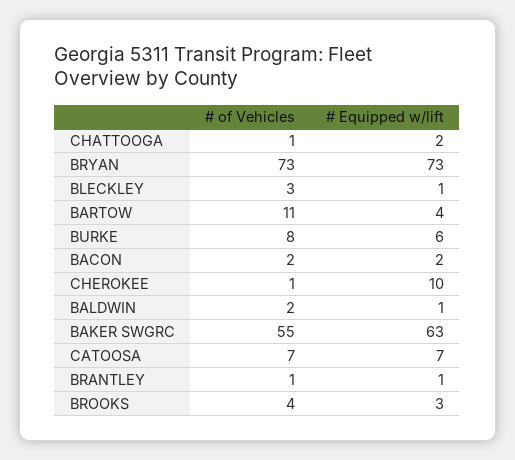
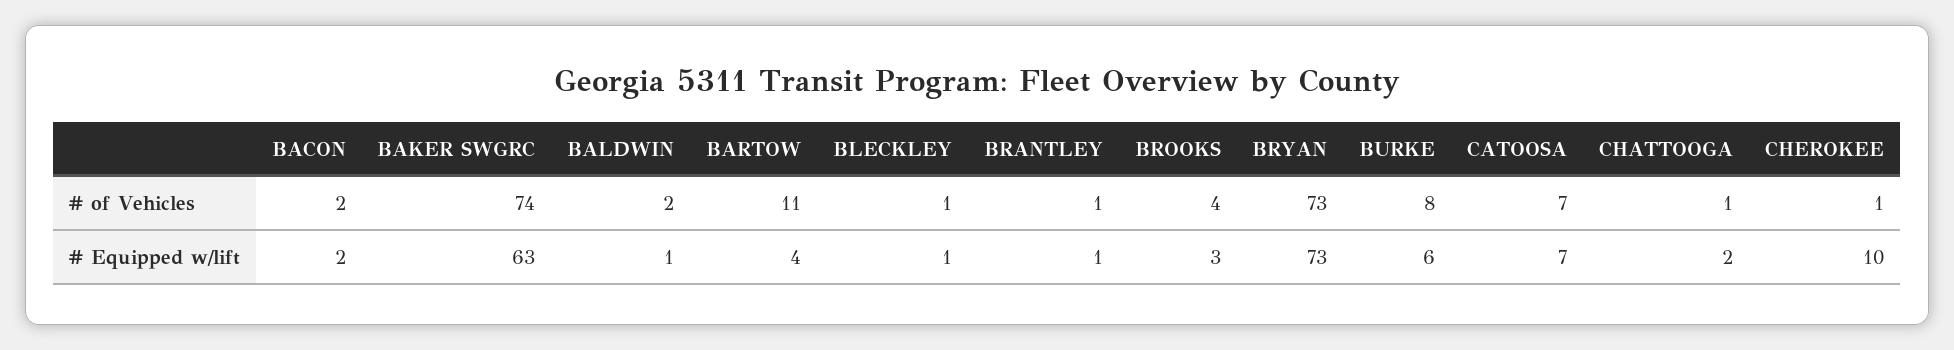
# of Vehicles, BLECKLEY: 3 -> 1
# of Vehicles, BAKER SWGRC: 55 -> 74

